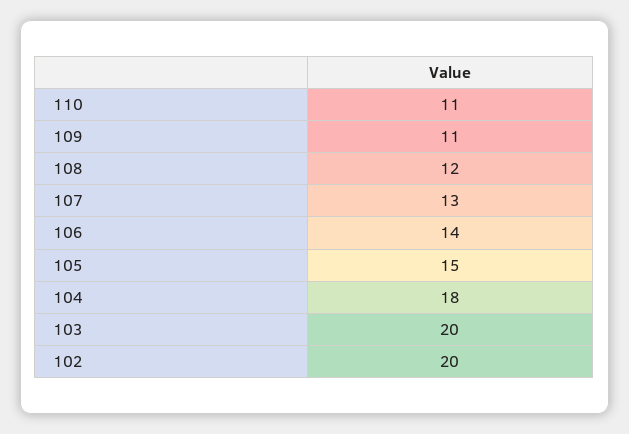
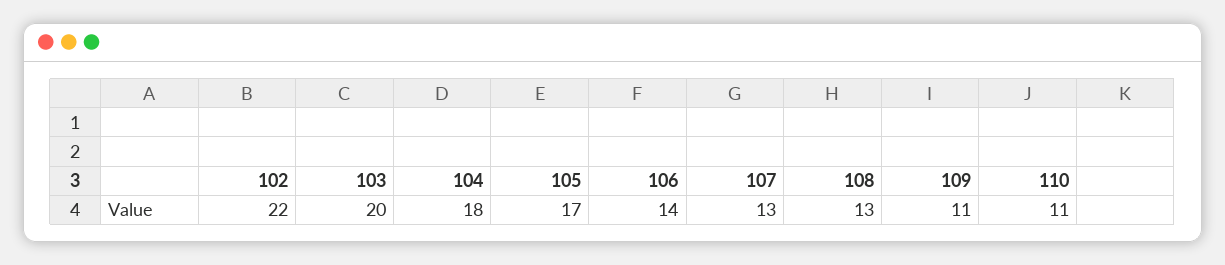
108: 12 -> 13
105: 15 -> 17
102: 20 -> 22

